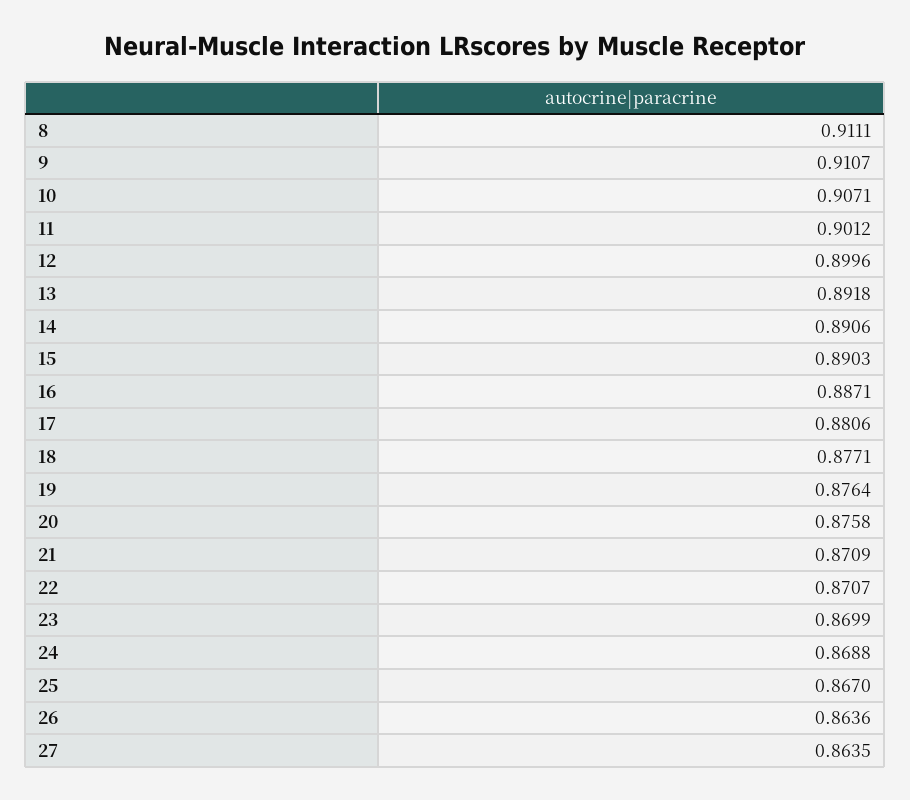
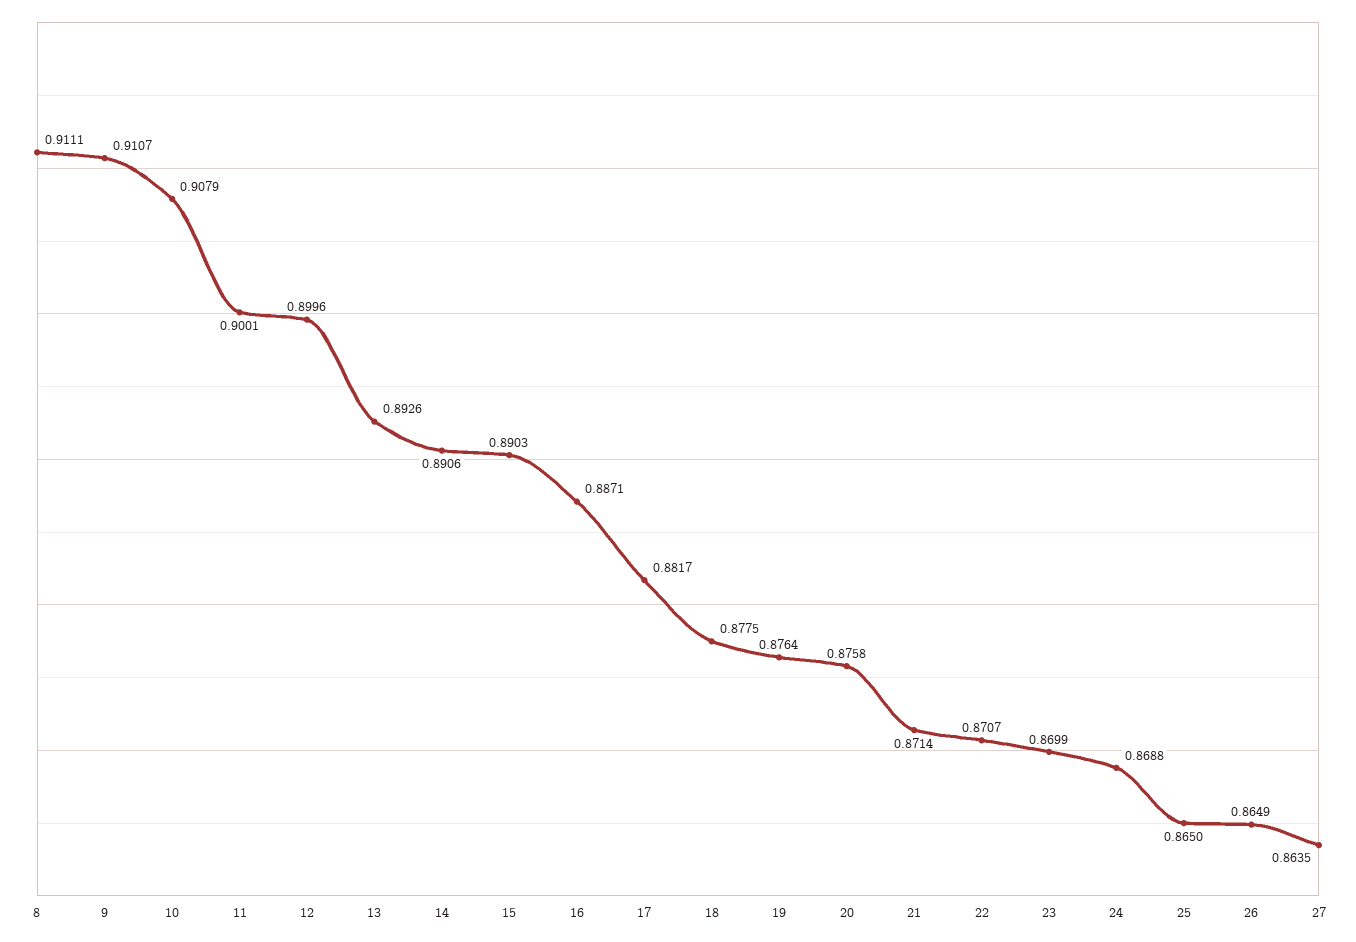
10: 0.9071 -> 0.9079
11: 0.9012 -> 0.9001
13: 0.8918 -> 0.8926
17: 0.8806 -> 0.8817
18: 0.8771 -> 0.8775
21: 0.8709 -> 0.8714
25: 0.867 -> 0.865
26: 0.8636 -> 0.8649

